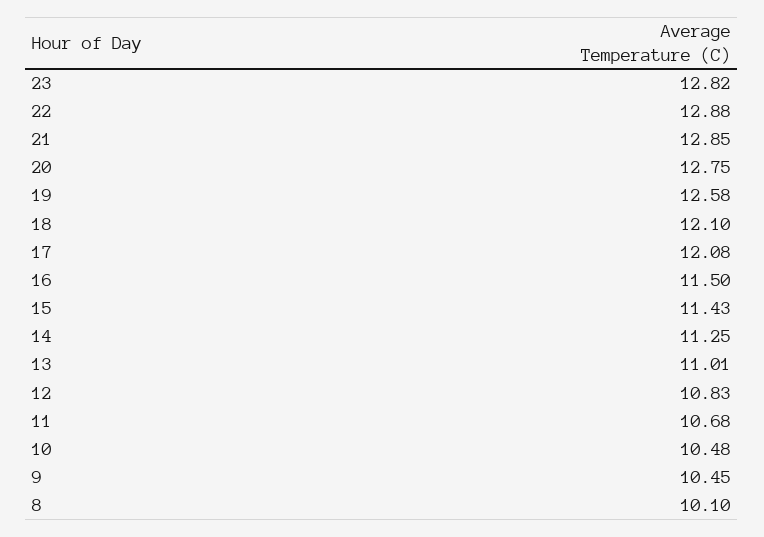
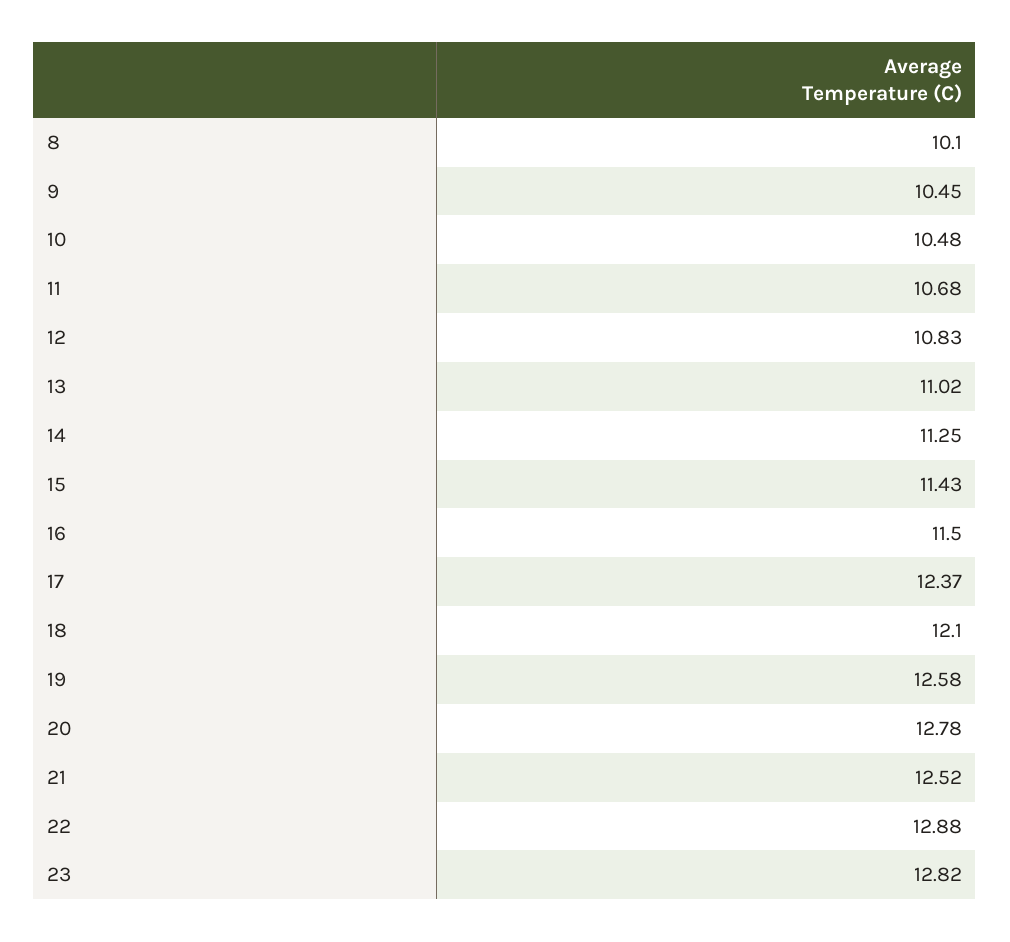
21: 12.85 -> 12.52
20: 12.75 -> 12.78
17: 12.08 -> 12.37
13: 11.01 -> 11.02

